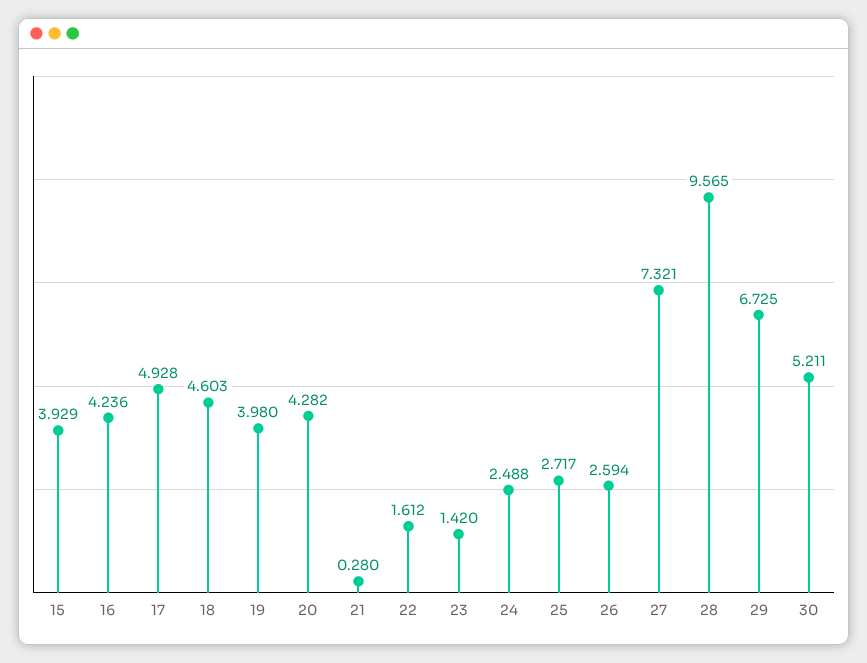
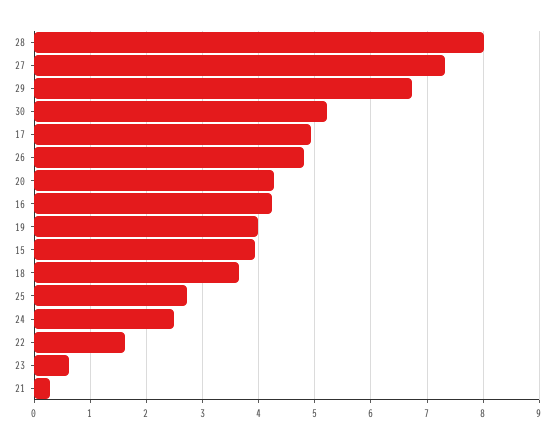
18: 4.603 -> 3.6
23: 1.42 -> 0.6
26: 2.594 -> 4.8
28: 9.565 -> 8

